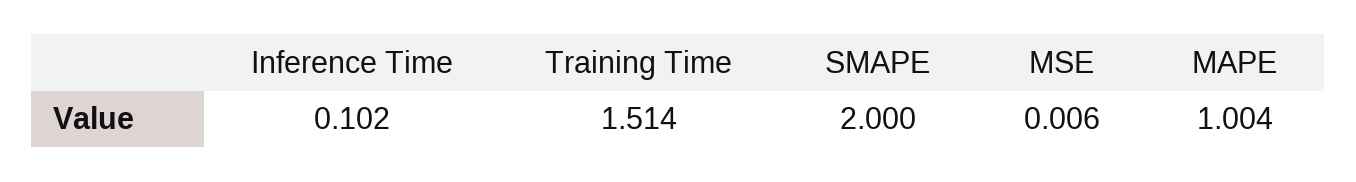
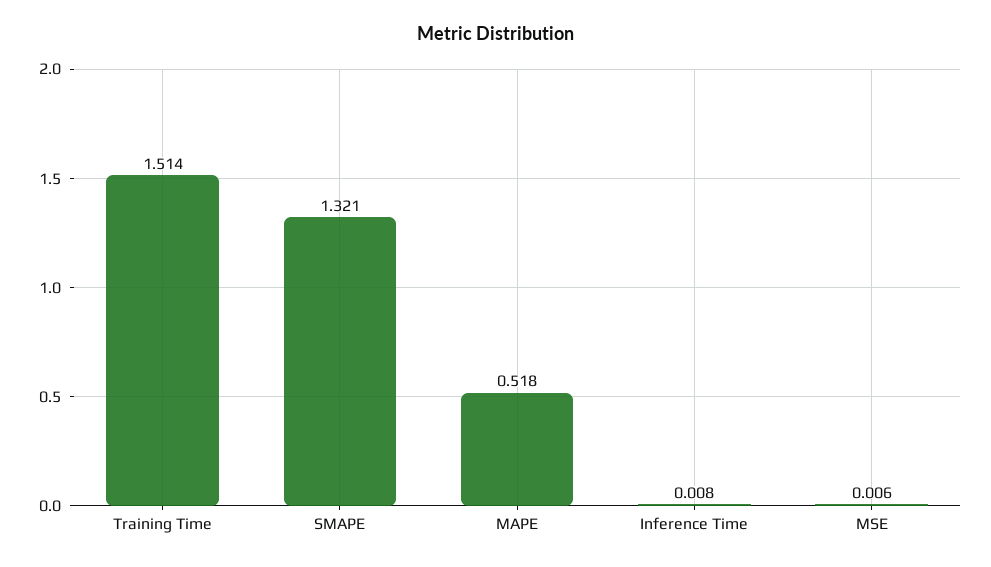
Inference Time: 0.102 -> 0.008
SMAPE: 2 -> 1.321
MAPE: 1.004 -> 0.518

